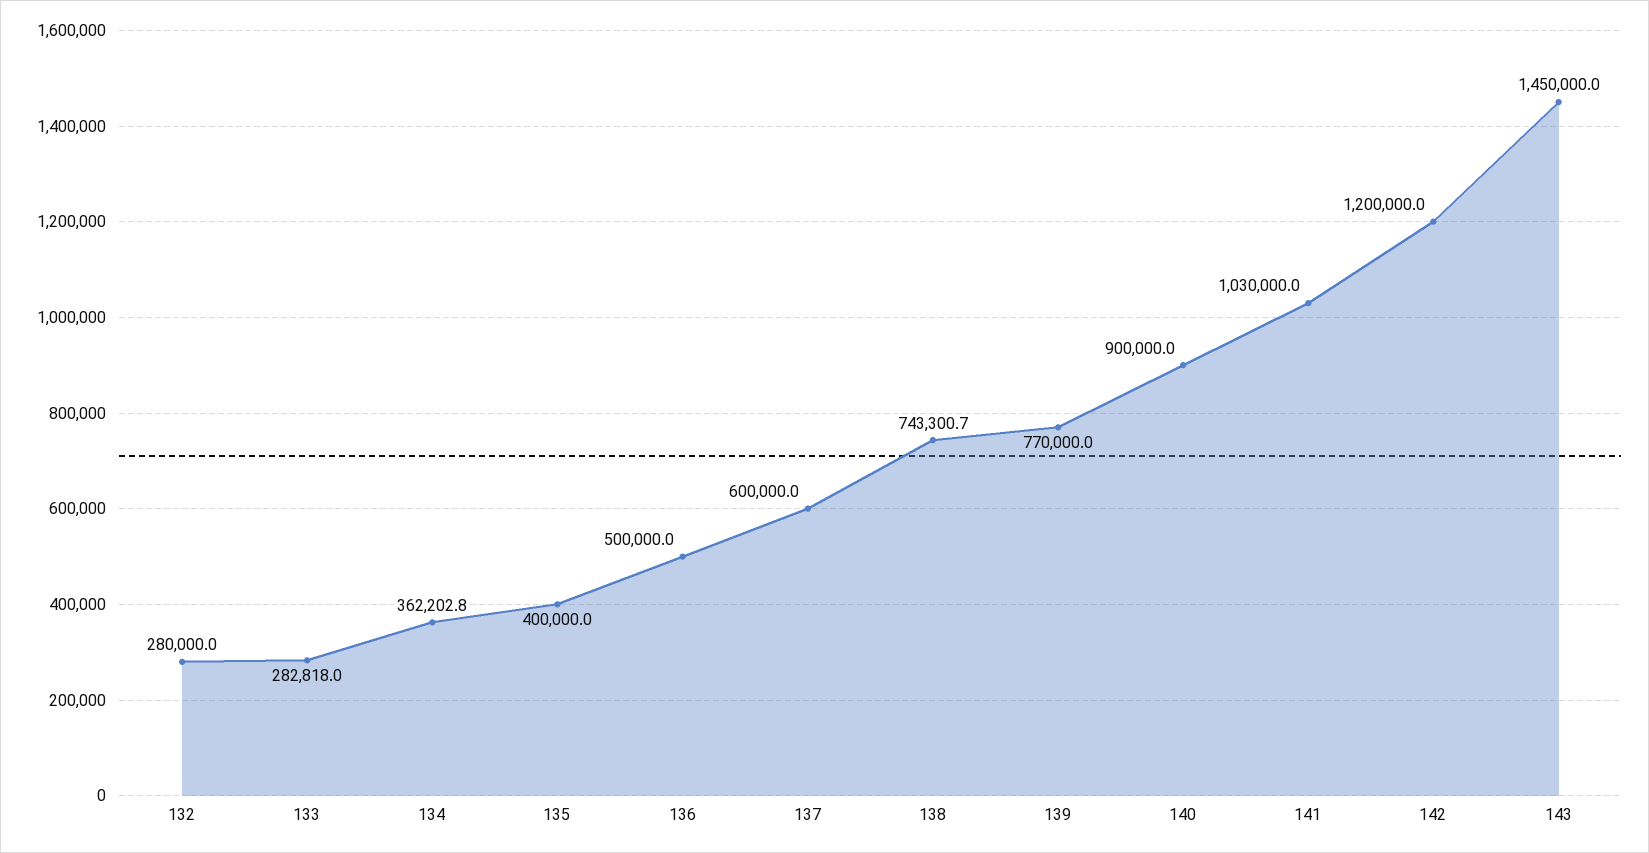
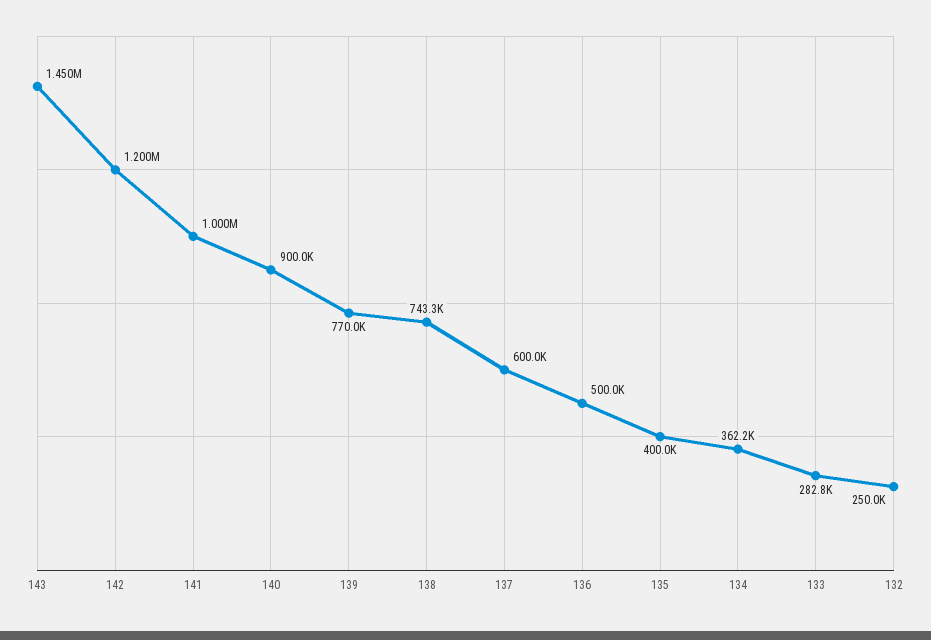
132: 280000 -> 250000
141: 1030000 -> 1000000

